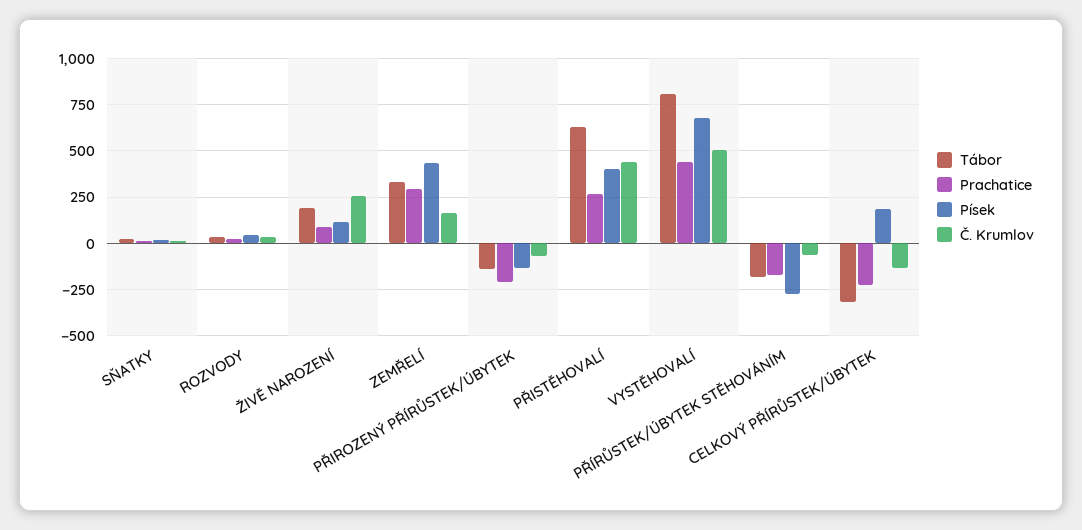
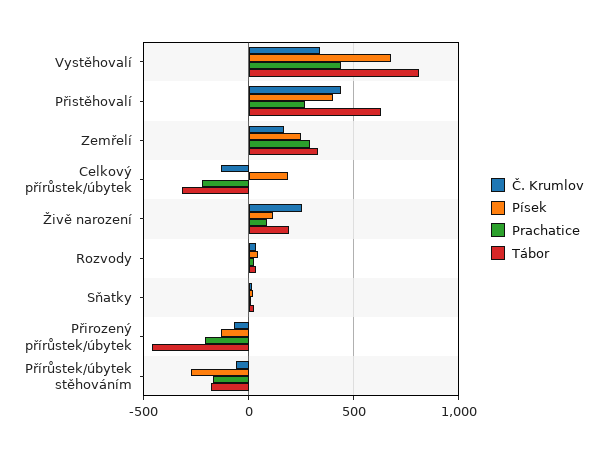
Písek, ZEMŘELÍ: 450 -> 250
Tábor, PŘIROZENÝ PŘÍRŮSTEK/ÚBYTEK: -150 -> -450
Č. Krumlov, VYSTĚHOVALÍ: 500 -> 350

